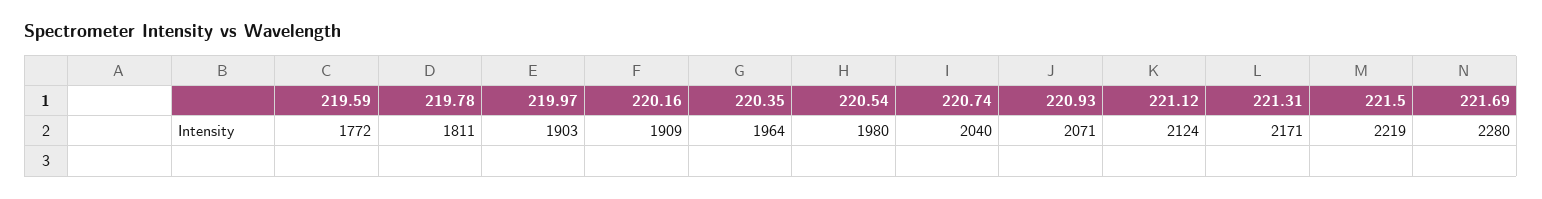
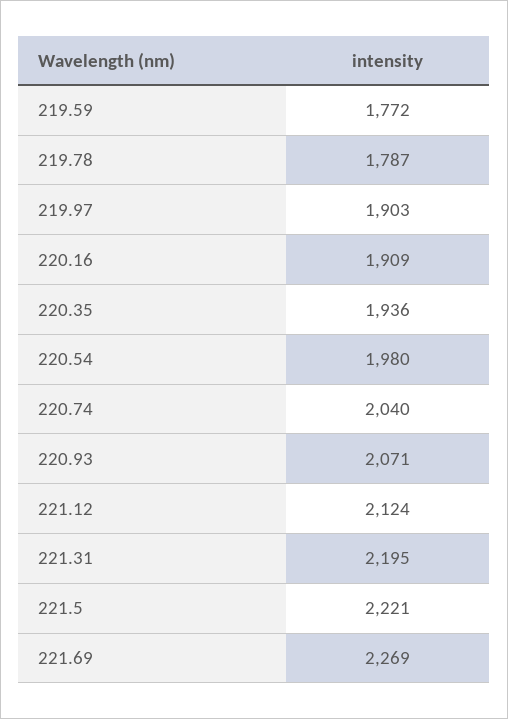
219.78: 1811 -> 1787
220.35: 1964 -> 1936
221.31: 2171 -> 2195
221.5: 2219 -> 2221
221.69: 2280 -> 2269

